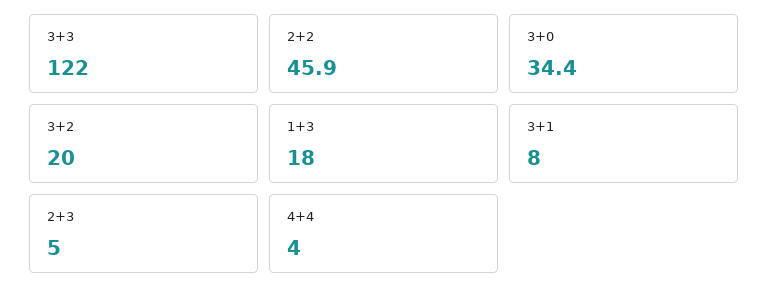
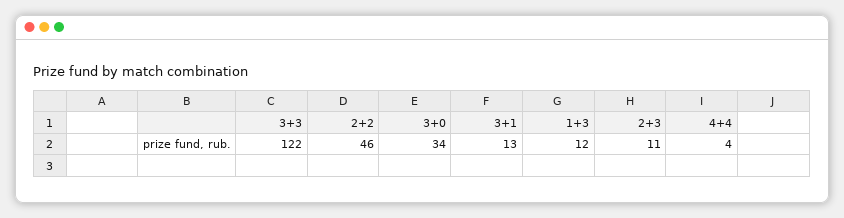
3+2: 20 -> none
1+3: 18 -> 12
3+1: 8 -> 13
2+3: 5 -> 11

